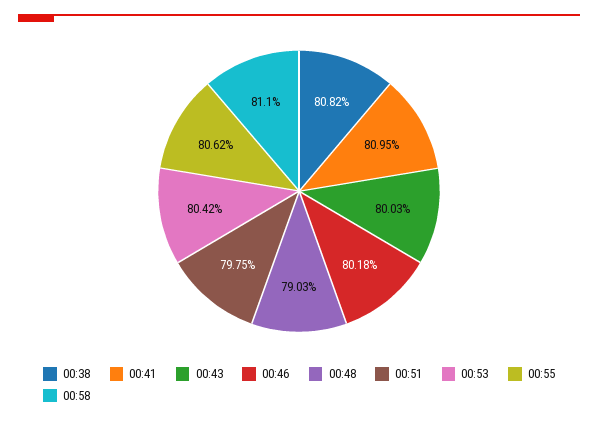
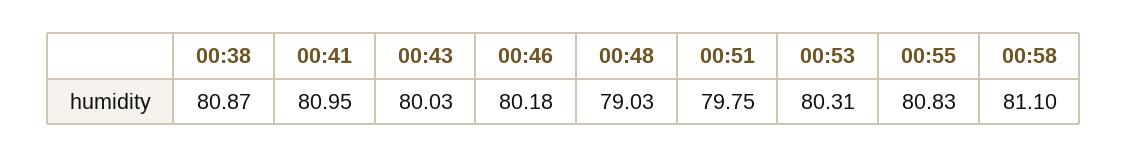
00:38: 80.82 -> 80.87
00:53: 80.42 -> 80.31
00:55: 80.62 -> 80.83

